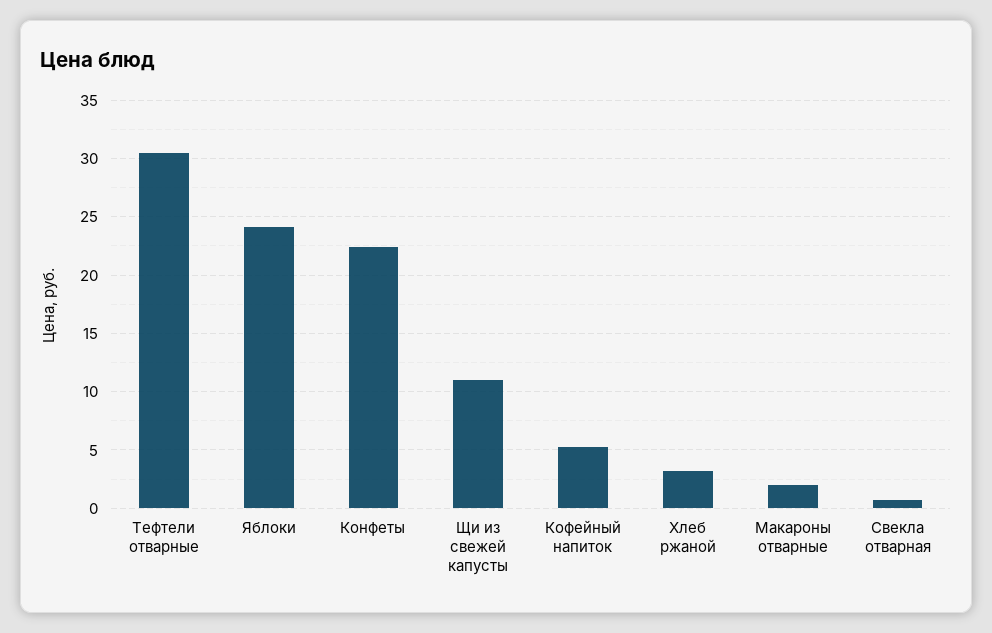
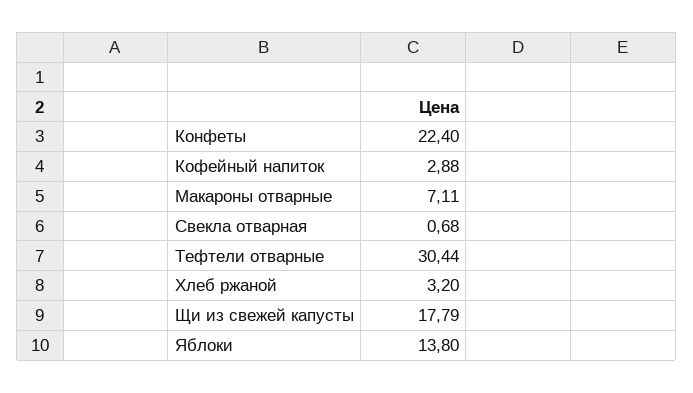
Яблоки: 24 -> 13.8
Щи из свежей капусты: 11 -> 17.79
Кофейный напиток: 5 -> 2.88
Макароны отварные: 2 -> 7.11

